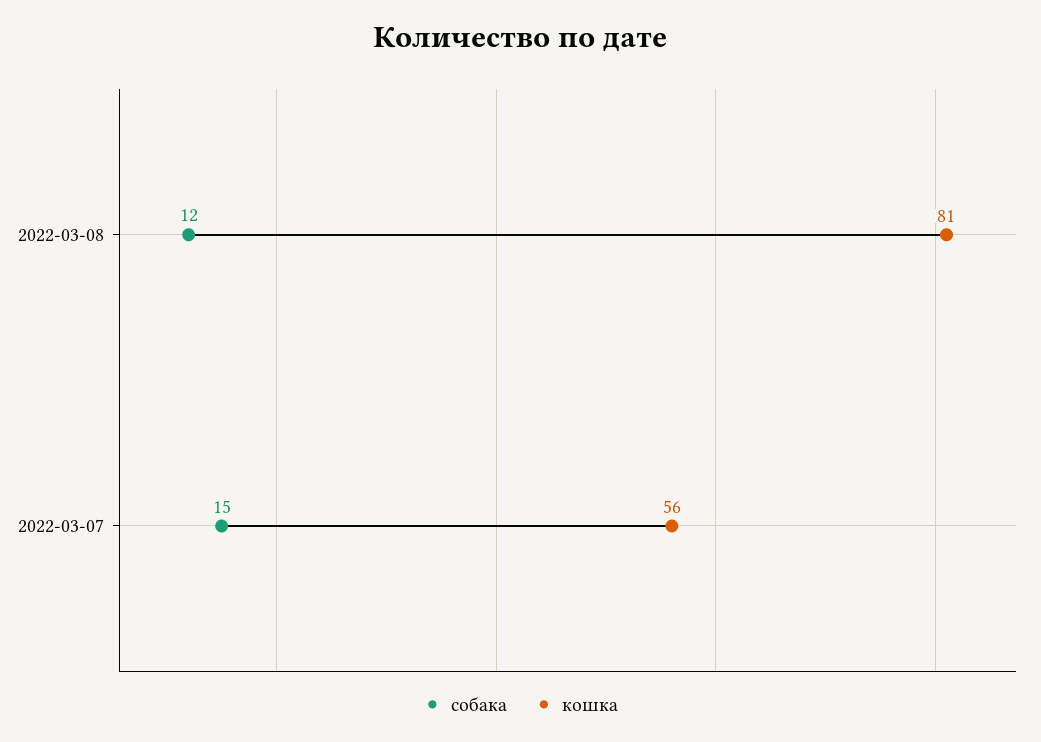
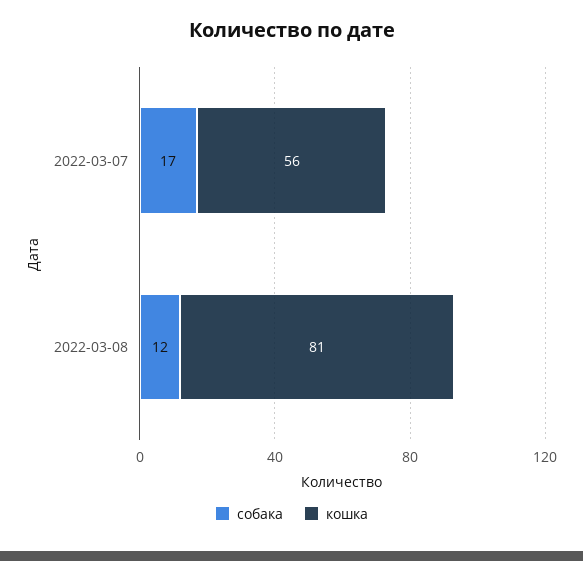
собака, 2022-03-07: 15 -> 17

